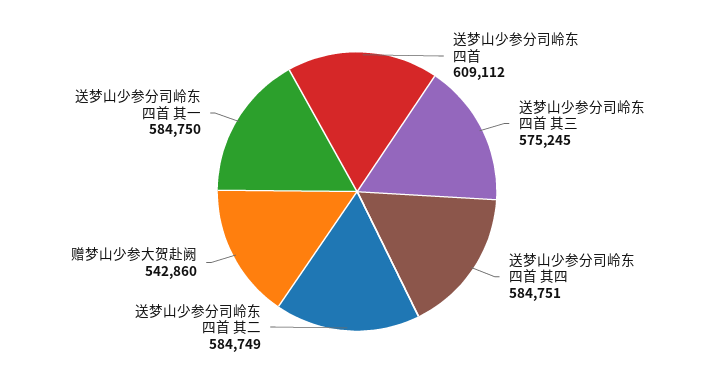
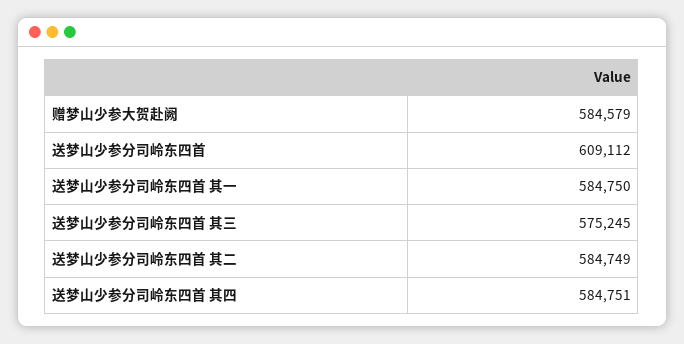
赠梦山少参大贺赴阙: 542860 -> 584579

